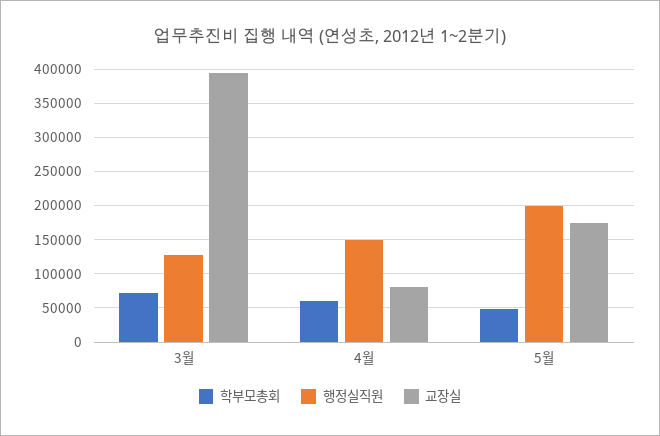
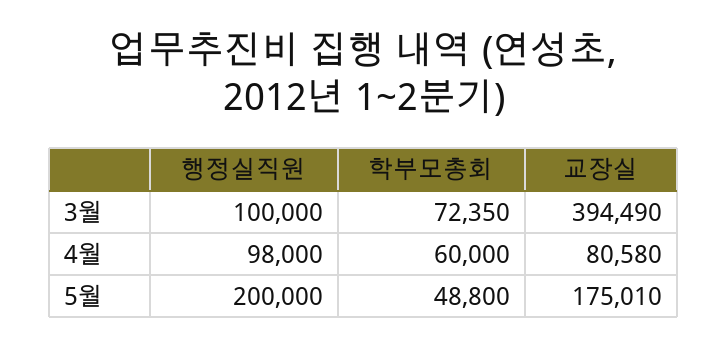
행정실직원, 3월: 130000 -> 100000
행정실직원, 4월: 150000 -> 98000

